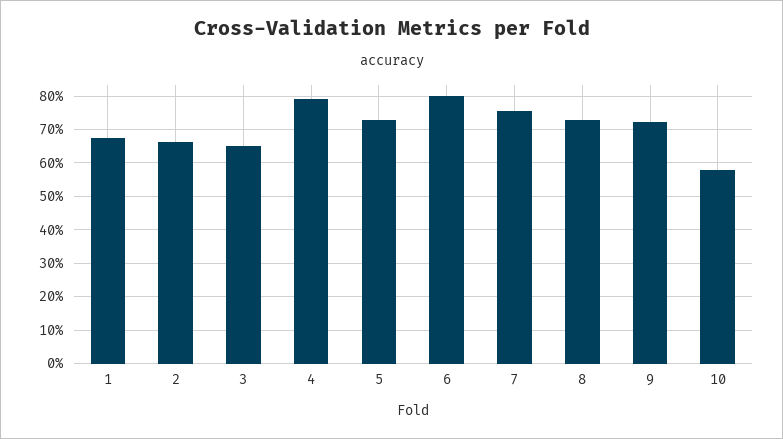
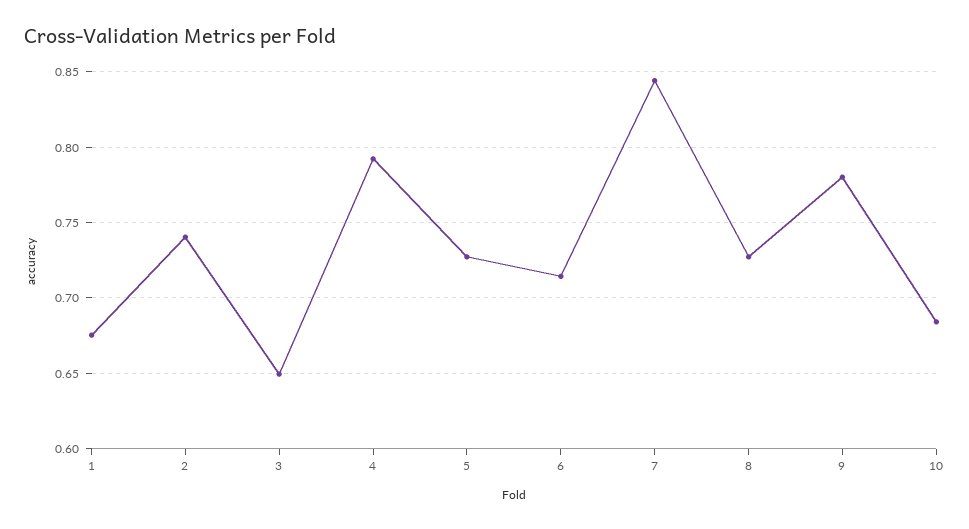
2: 0.66 -> 0.74
6: 0.8 -> 0.715
7: 0.76 -> 0.845
9: 0.72 -> 0.78
10: 0.58 -> 0.685

